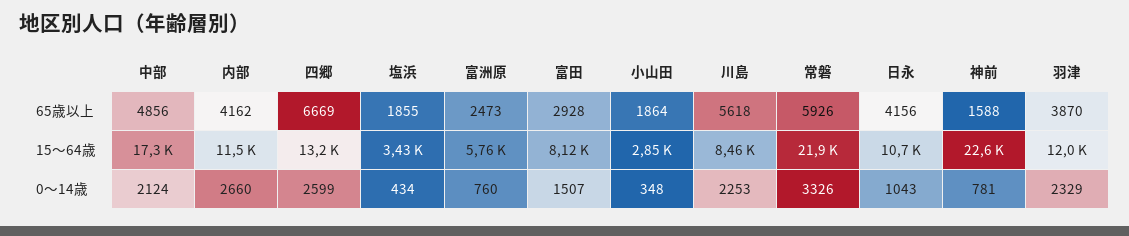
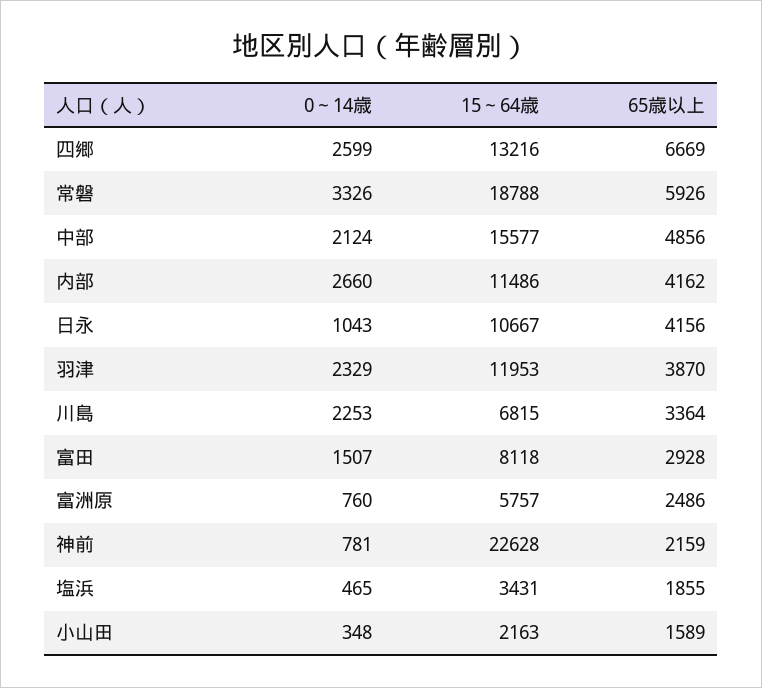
富洲原, 65歳以上: 2473 -> 2486
小山田, 65歳以上: 1864 -> 1589
川島, 65歳以上: 5618 -> 3364
神前, 65歳以上: 1588 -> 2159
中部, 15～64歳: 17300 -> 15577
小山田, 15～64歳: 2850 -> 2163
川島, 15～64歳: 8460 -> 6815
常磐, 15～64歳: 21900 -> 18788
塩浜, 0～14歳: 434 -> 465

